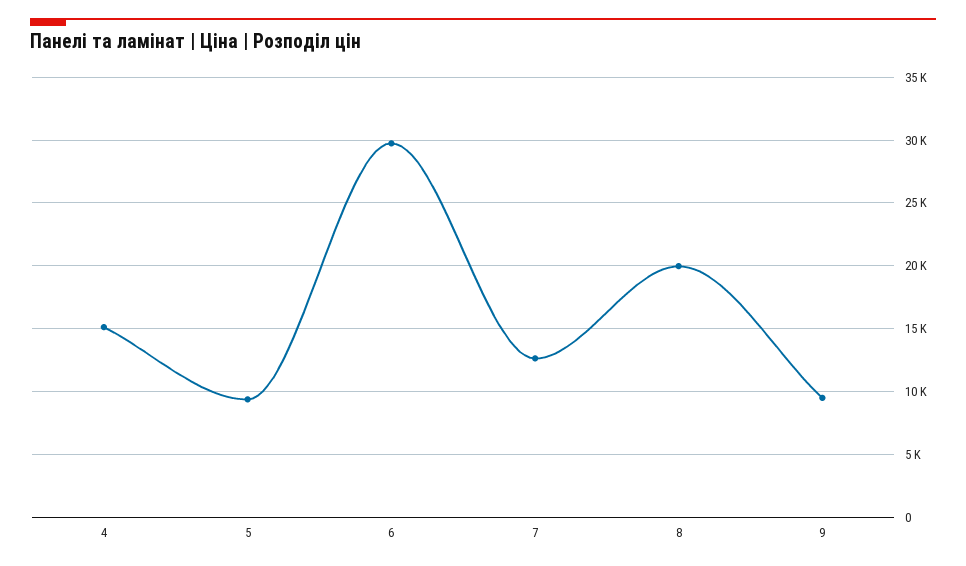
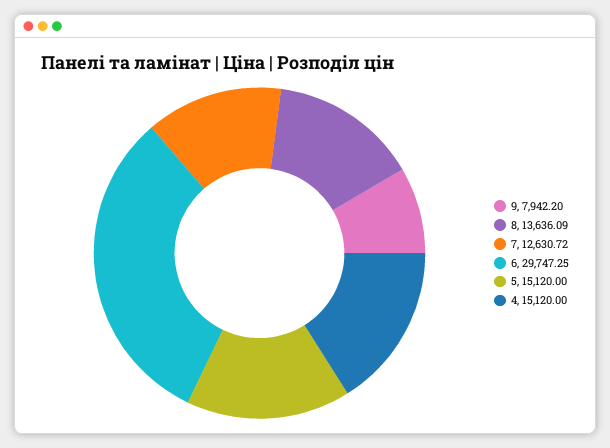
5: 9500 -> 15120
8: 20000 -> 13636.09
9: 9500 -> 7942.2

